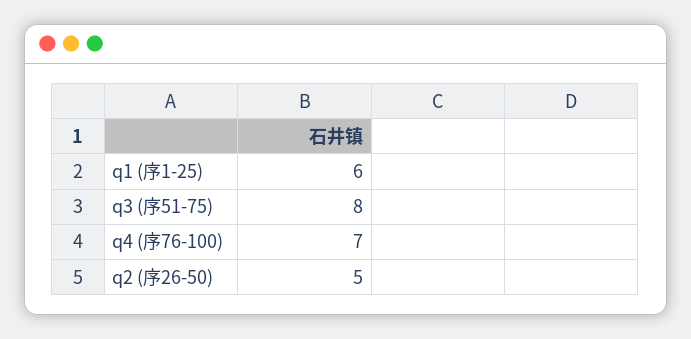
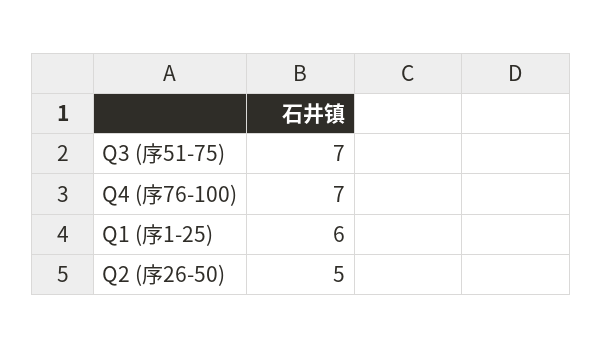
q3 (序51-75): 8 -> 7

